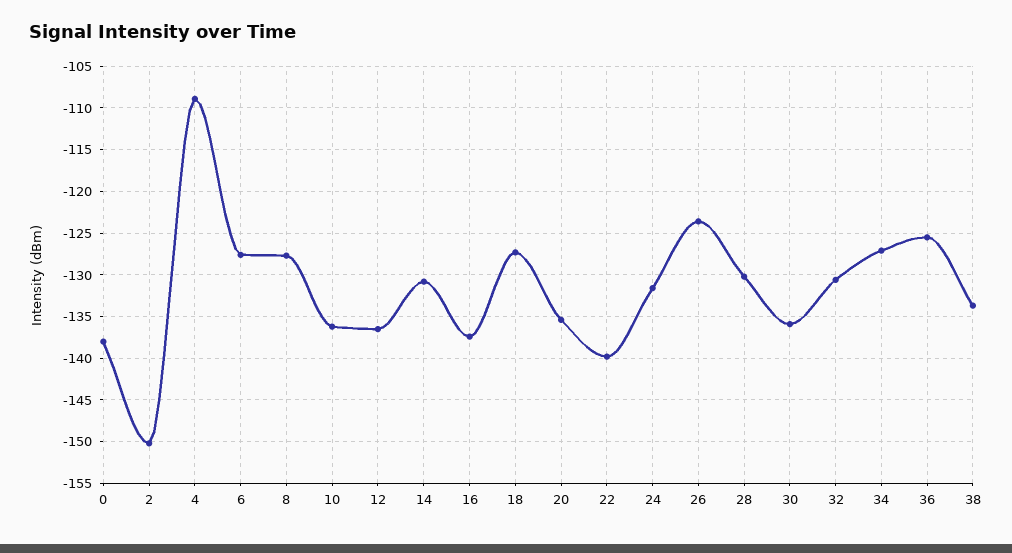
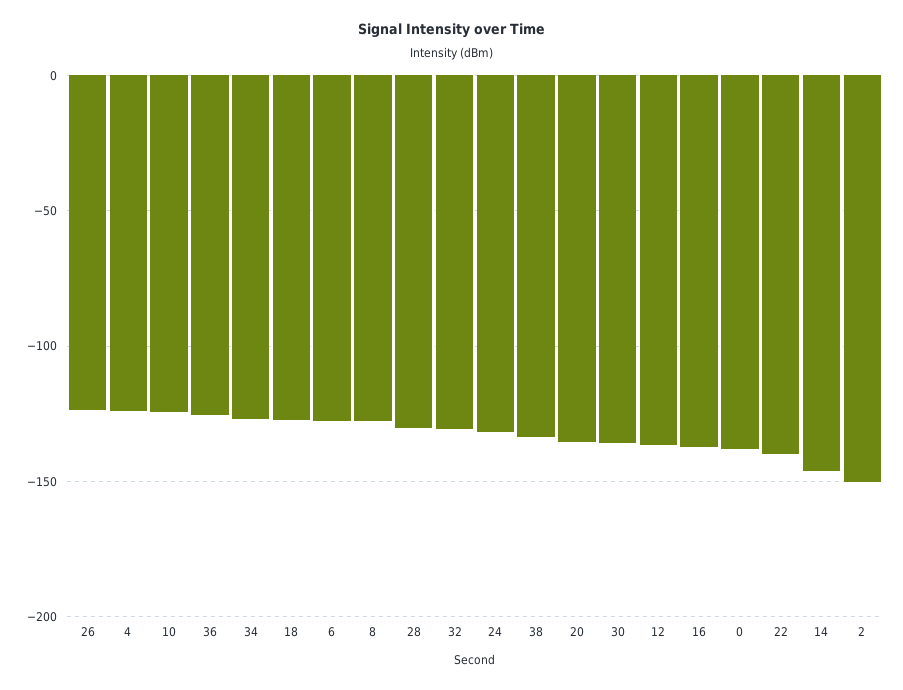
4: -109 -> -125
10: -136 -> -125
14: -131 -> -145

